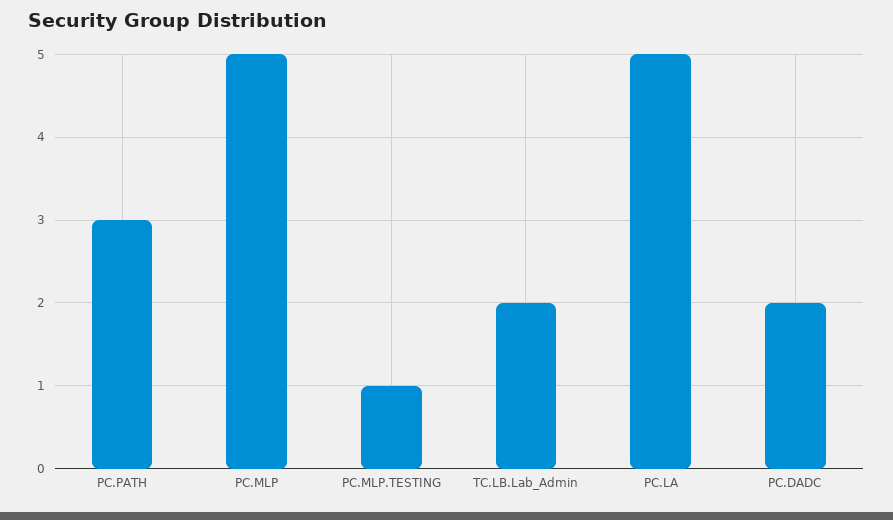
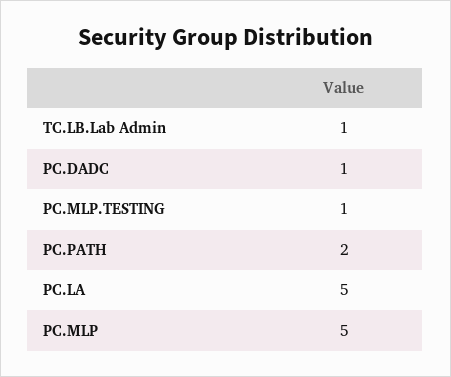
PC.PATH: 3 -> 2
TC.LB.Lab_Admin: 2 -> 1
PC.DADC: 2 -> 1

